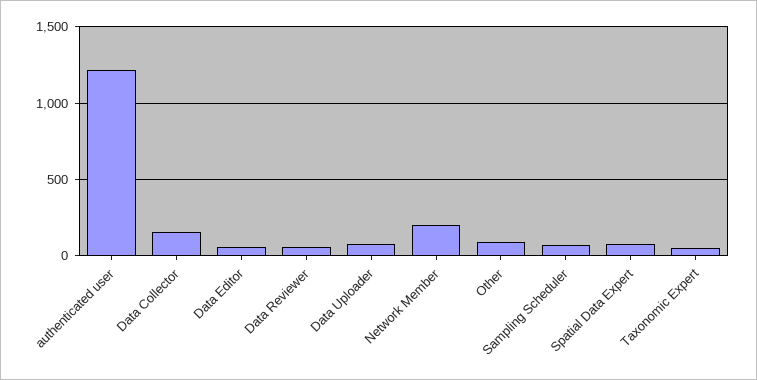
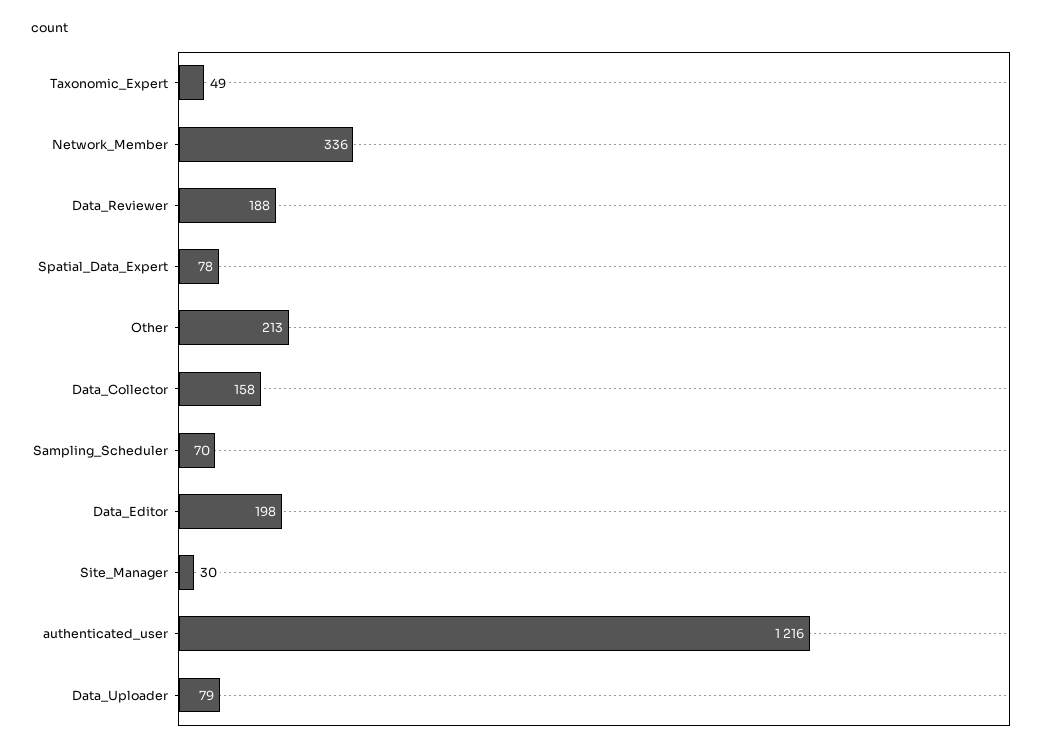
Data Editor: 50 -> 198
Data Reviewer: 50 -> 188
Network Member: 200 -> 336
Other: 100 -> 213
Site_Manager: none -> 30

